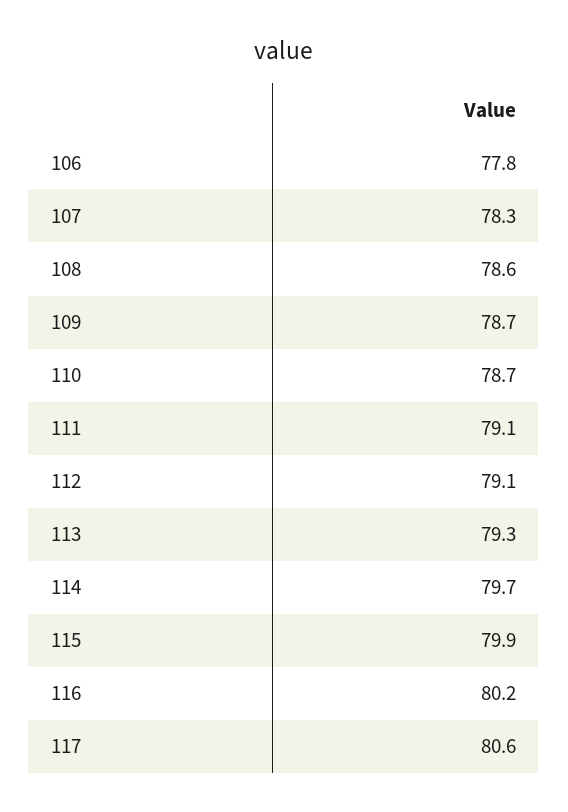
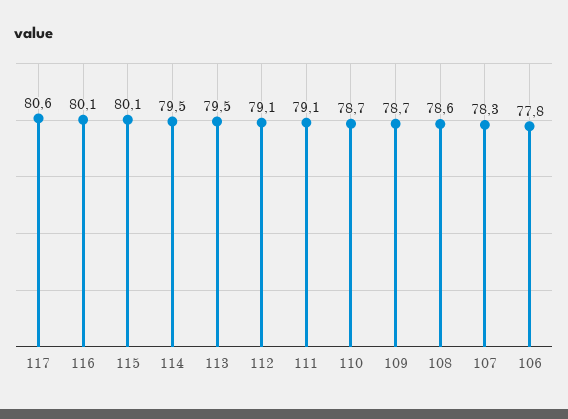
113: 79.3 -> 79.5
114: 79.7 -> 79.5
115: 79.9 -> 80.1
116: 80.2 -> 80.1

